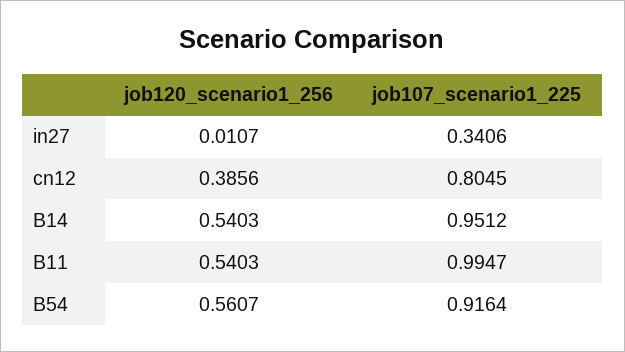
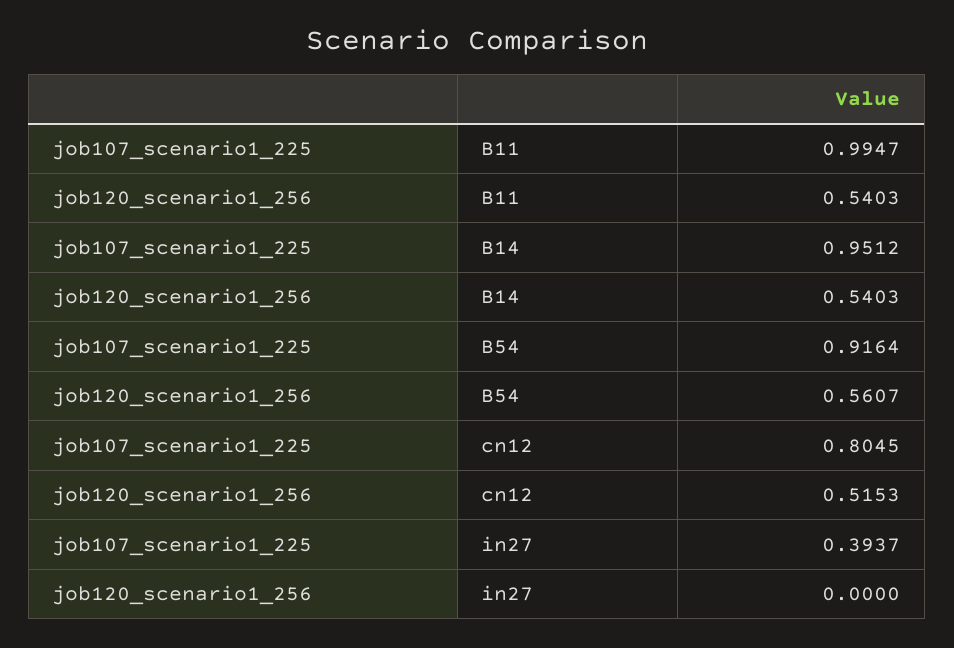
job120_scenario1_256, in27: 0.0107 -> 0
job107_scenario1_225, in27: 0.3406 -> 0.3937
job120_scenario1_256, cn12: 0.3856 -> 0.5153

